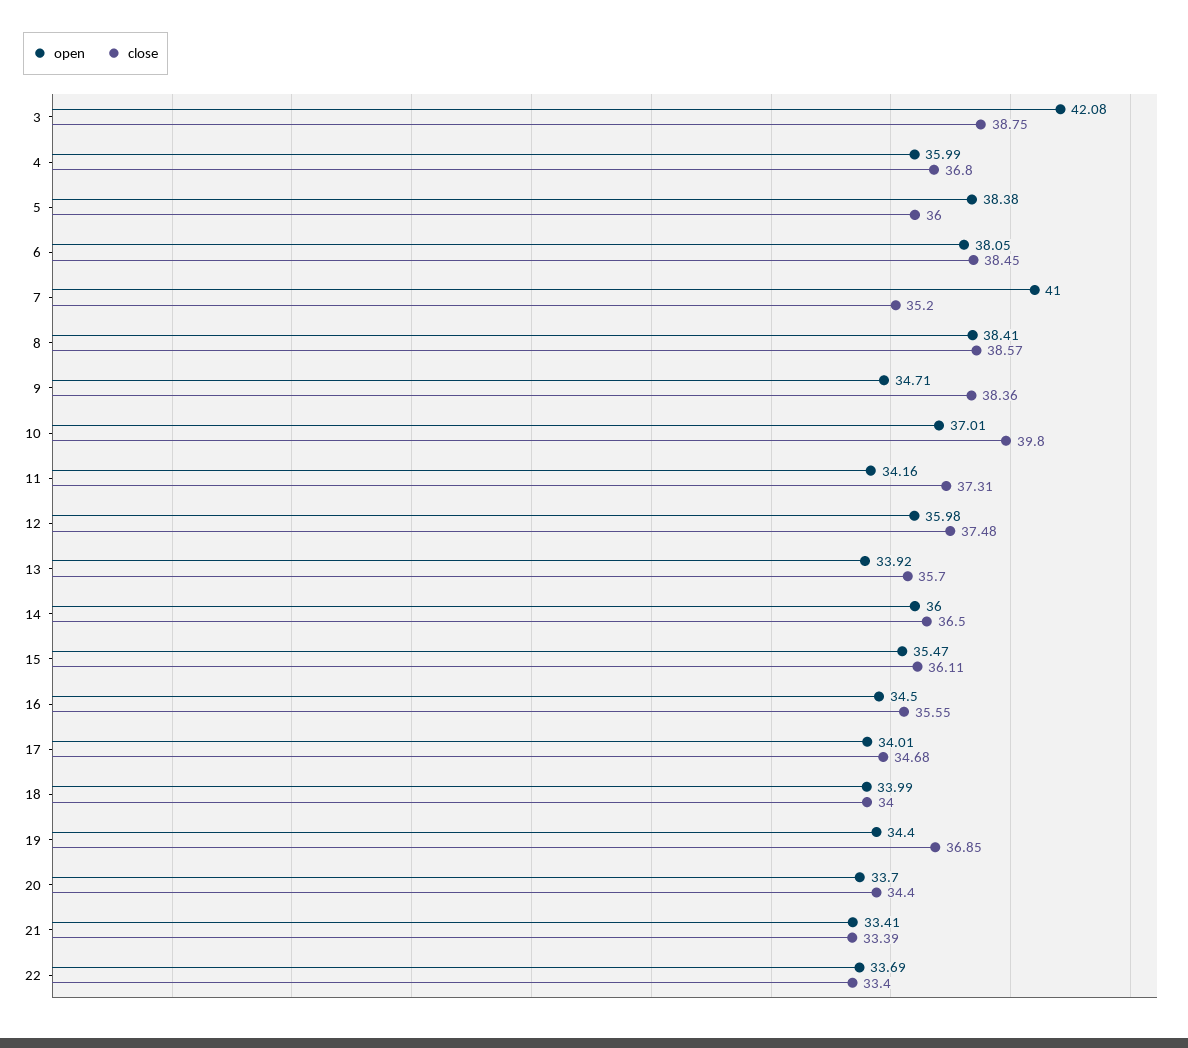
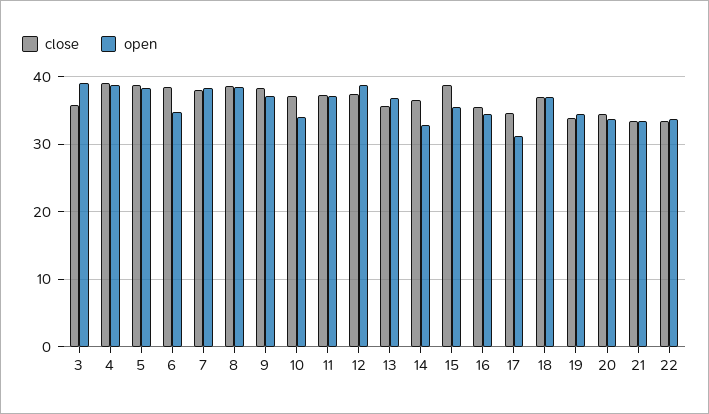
open, 3: 42.08 -> 39
close, 3: 38.75 -> 36
open, 4: 35.99 -> 39
close, 4: 36.8 -> 39
close, 5: 36 -> 39
open, 6: 38.05 -> 35
open, 7: 41 -> 38
close, 7: 35.2 -> 38
open, 9: 34.71 -> 37
open, 10: 37.01 -> 34
close, 10: 39.8 -> 37
open, 11: 34.16 -> 37
open, 12: 35.98 -> 39
open, 13: 33.92 -> 37
open, 14: 36 -> 33
close, 15: 36.11 -> 39
open, 17: 34.01 -> 31
open, 18: 33.99 -> 37
close, 18: 34 -> 37
close, 19: 36.85 -> 34

